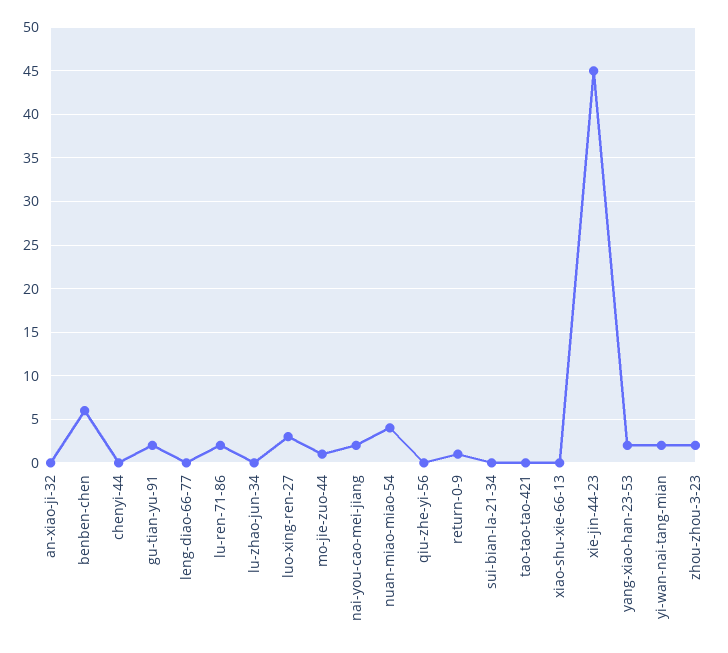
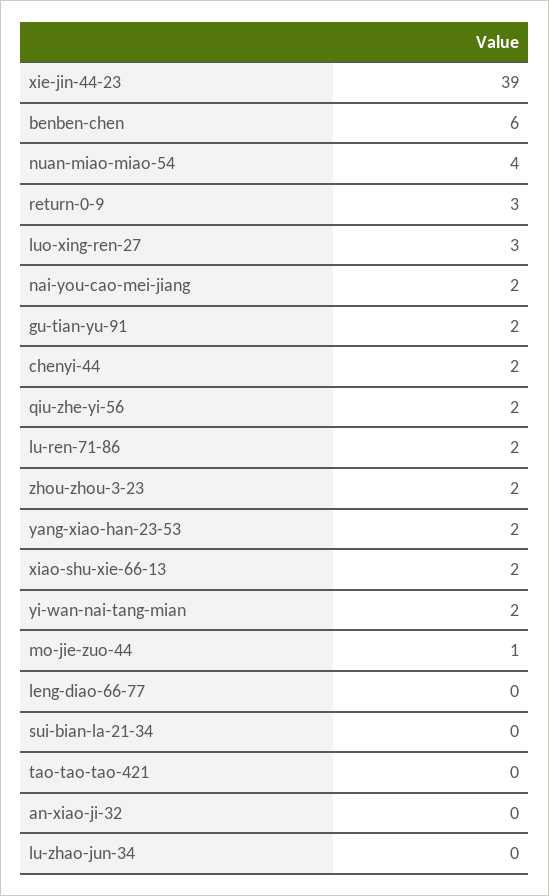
chenyi-44: 0 -> 2
qiu-zhe-yi-56: 0 -> 2
return-0-9: 1 -> 3
xiao-shu-xie-66-13: 0 -> 2
xie-jin-44-23: 45 -> 39

